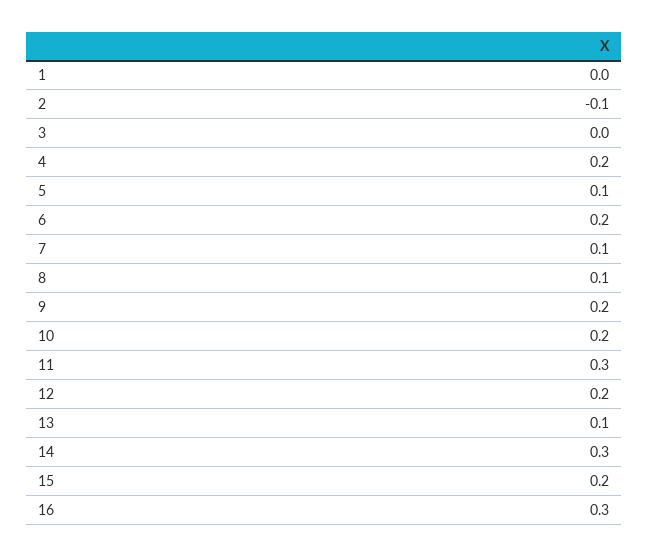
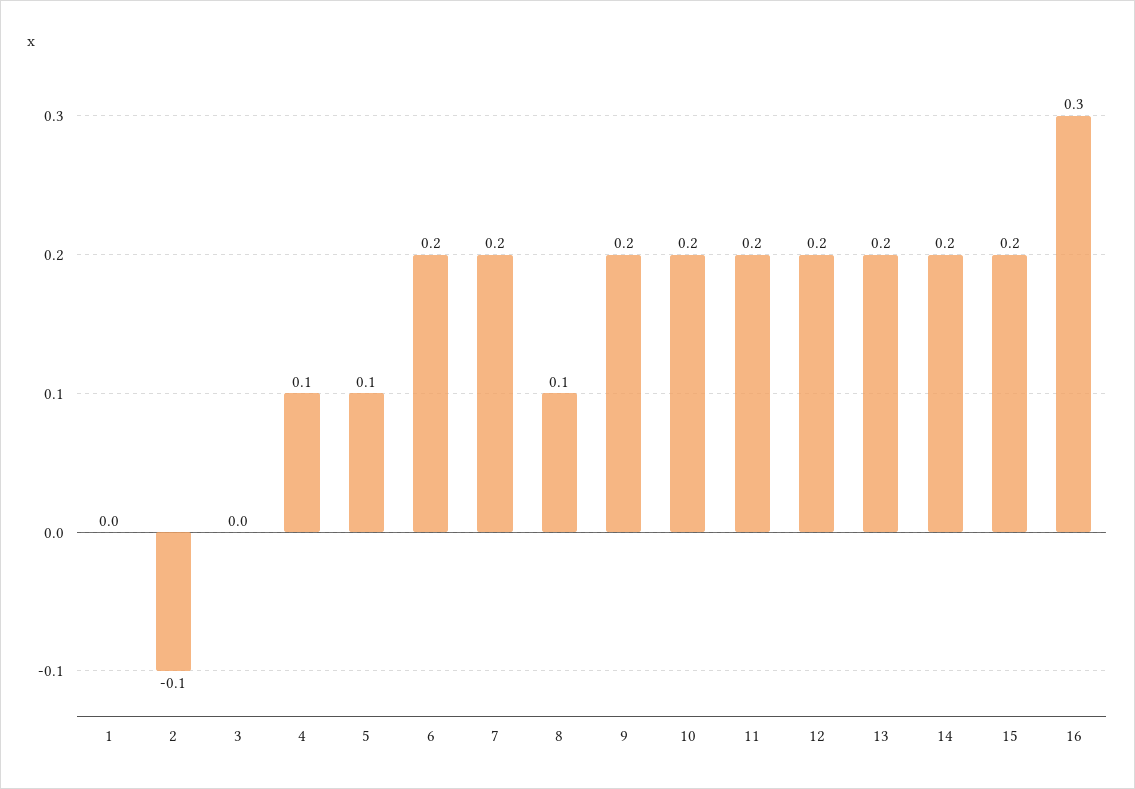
4: 0.2 -> 0.1
7: 0.1 -> 0.2
11: 0.3 -> 0.2
13: 0.1 -> 0.2
14: 0.3 -> 0.2

